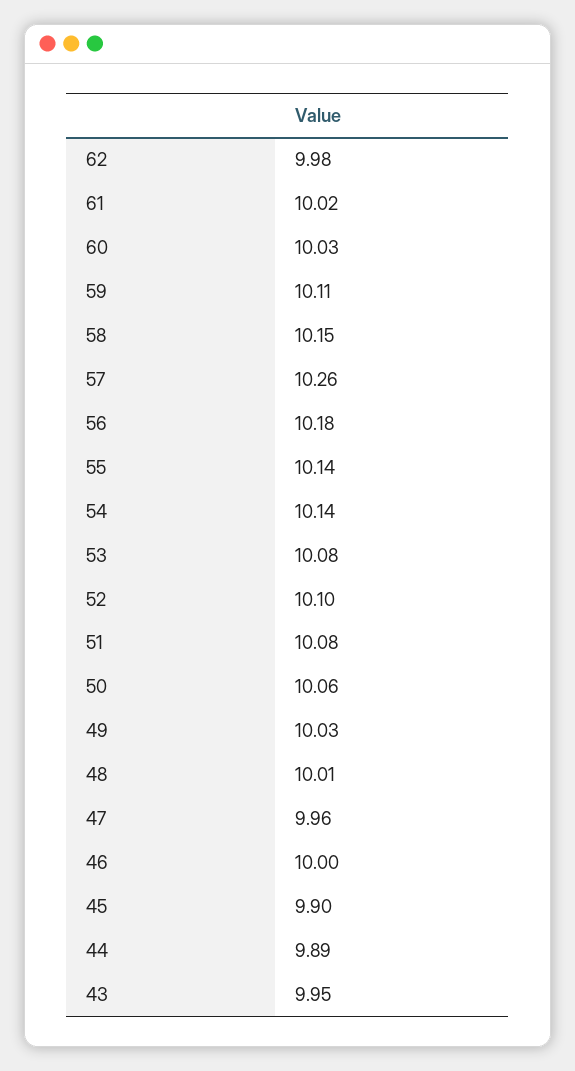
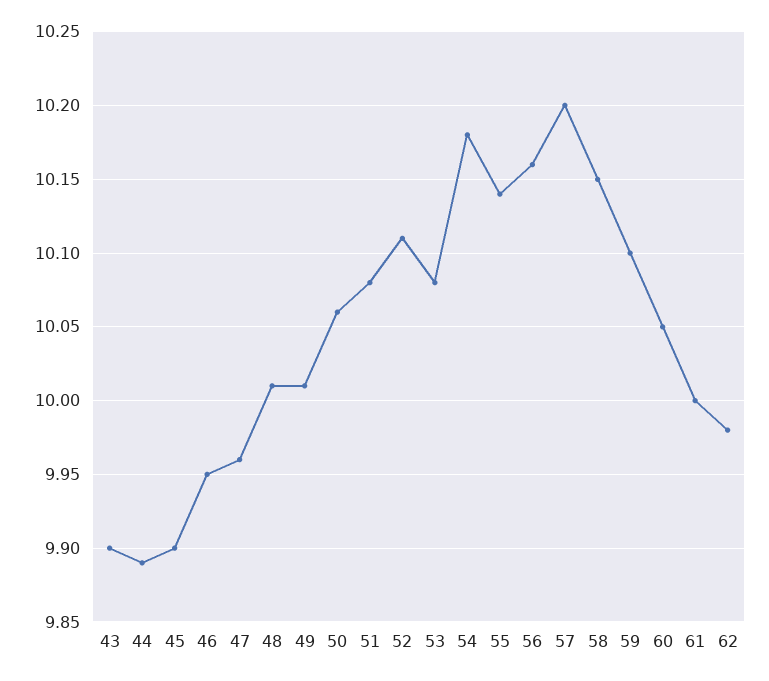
61: 10.02 -> 10
60: 10.03 -> 10.05
59: 10.11 -> 10.1
57: 10.26 -> 10.2
56: 10.18 -> 10.16
54: 10.14 -> 10.18
52: 10.1 -> 10.11
49: 10.03 -> 10.01
46: 10 -> 9.95
43: 9.95 -> 9.9

